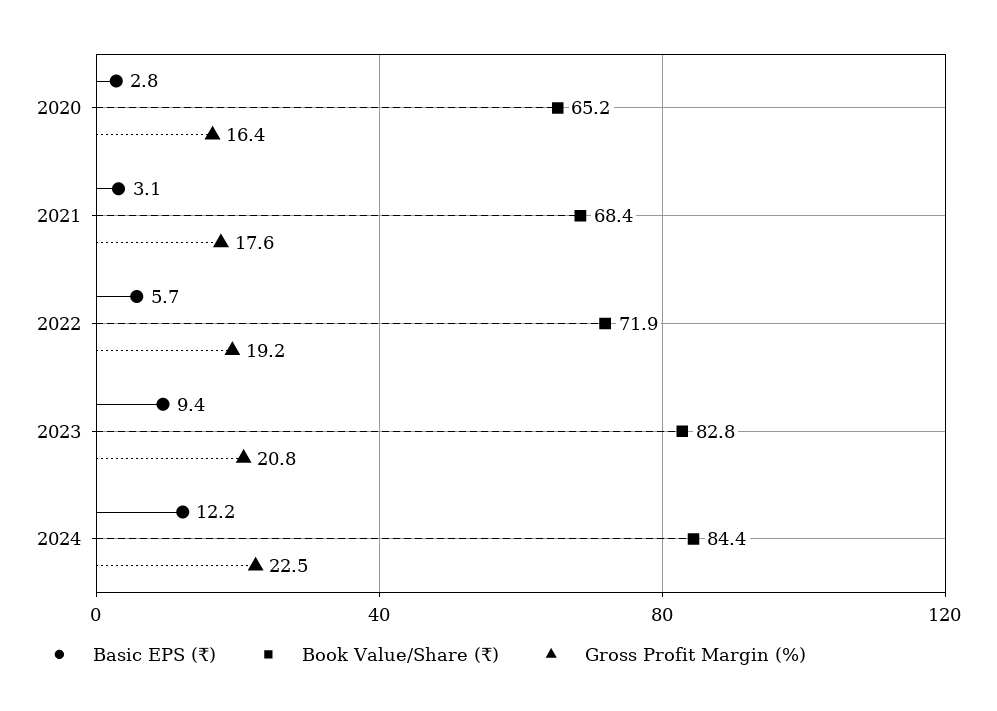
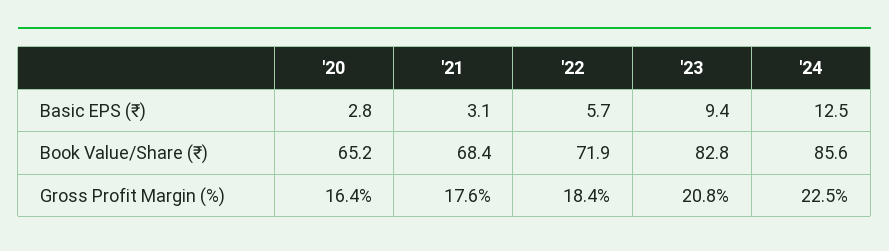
Gross Profit Margin (%), 2022: 19.2 -> 18.4
Basic EPS (₹), 2024: 12.2 -> 12.5
Book Value/Share (₹), 2024: 84.4 -> 85.6

